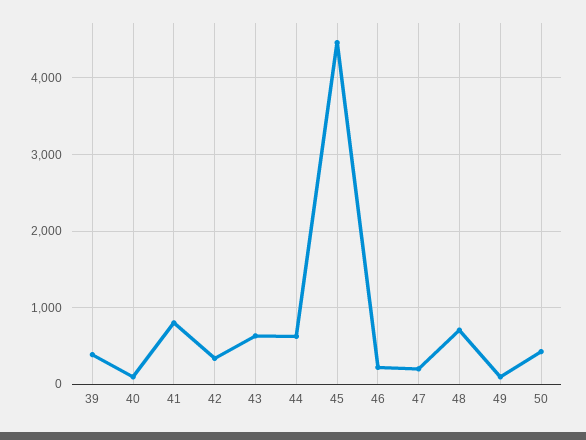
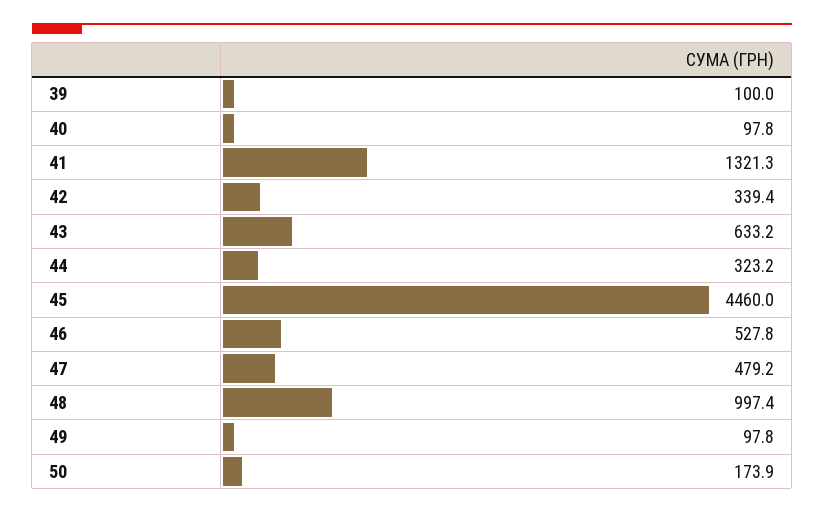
39: 400 -> 100
41: 800 -> 1321.3
44: 600 -> 323.2
46: 200 -> 527.8
47: 200 -> 479.2
48: 700 -> 997.4
50: 400 -> 173.9

